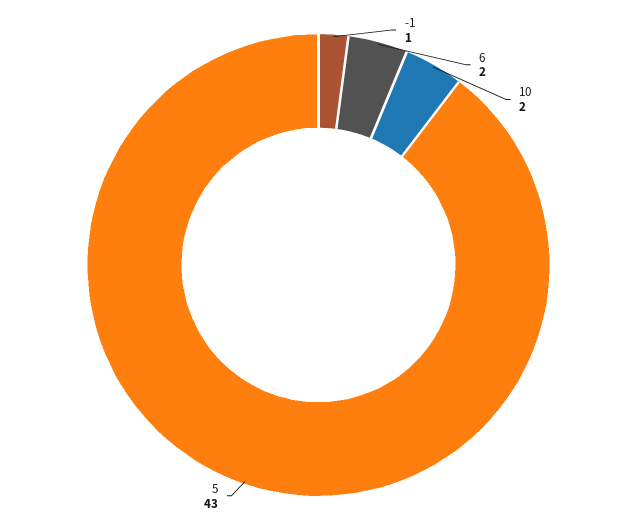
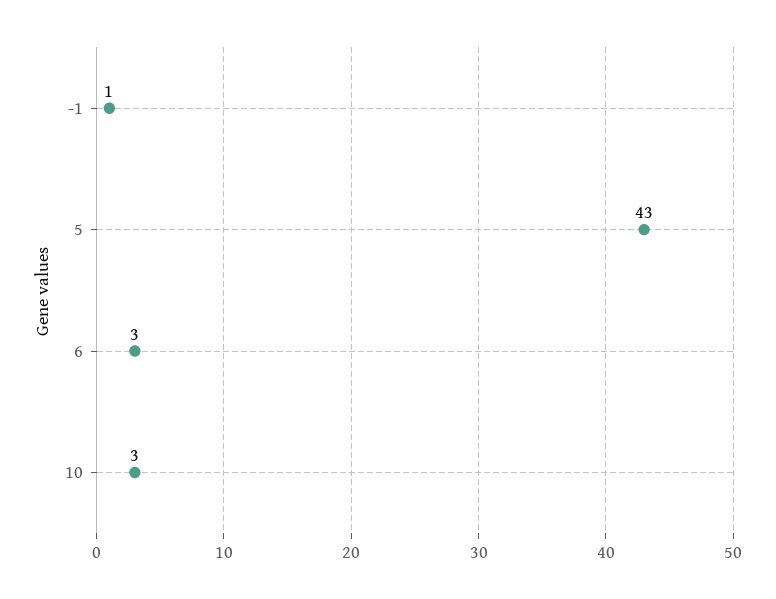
6: 2 -> 3
10: 2 -> 3

